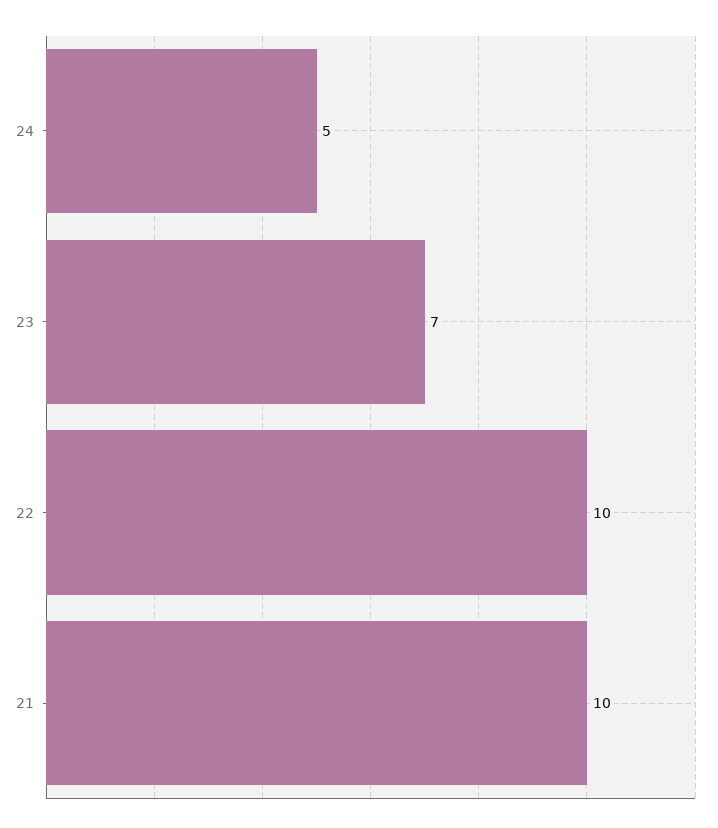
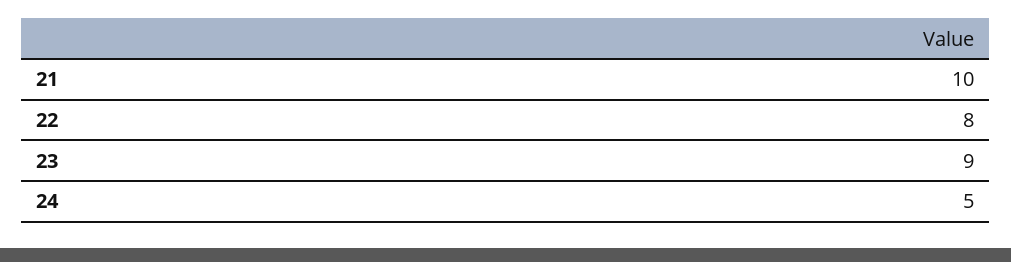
23: 7 -> 9
22: 10 -> 8

